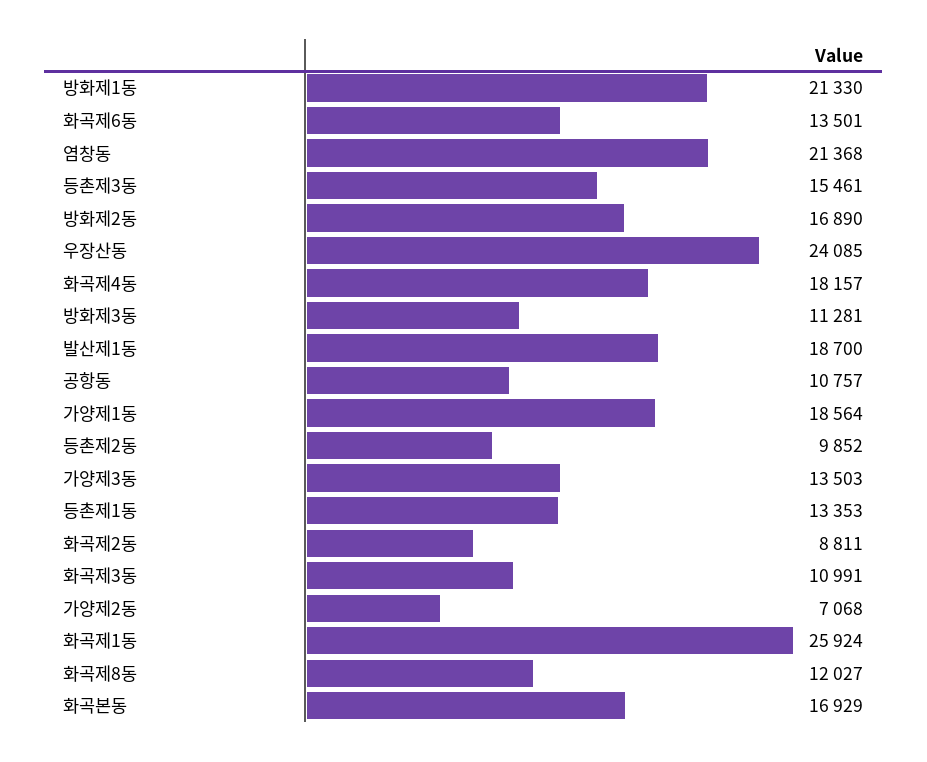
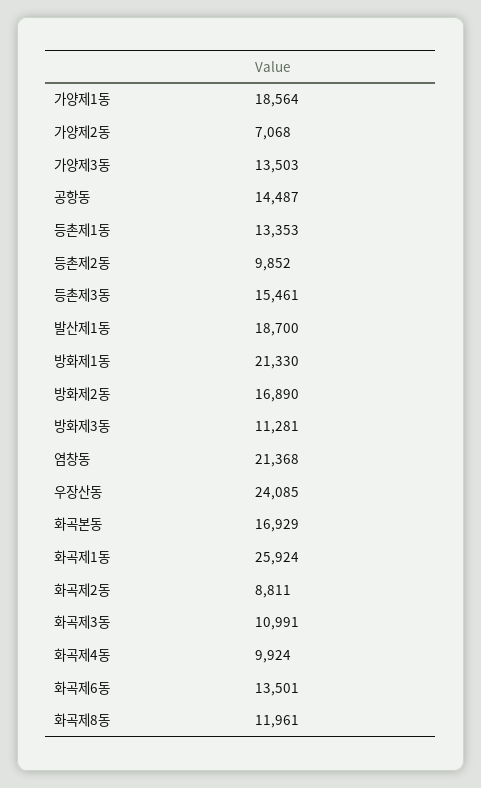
화곡제4동: 18157 -> 9924
공항동: 10757 -> 14487
화곡제8동: 12027 -> 11961

